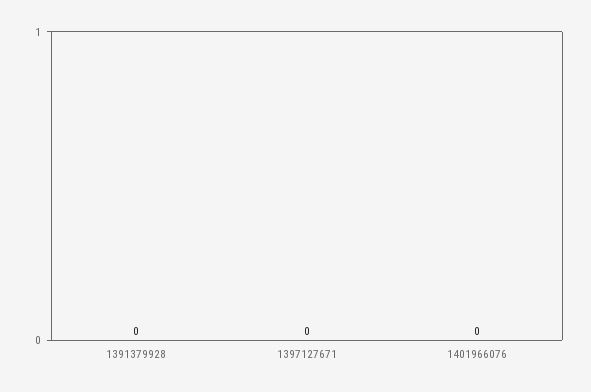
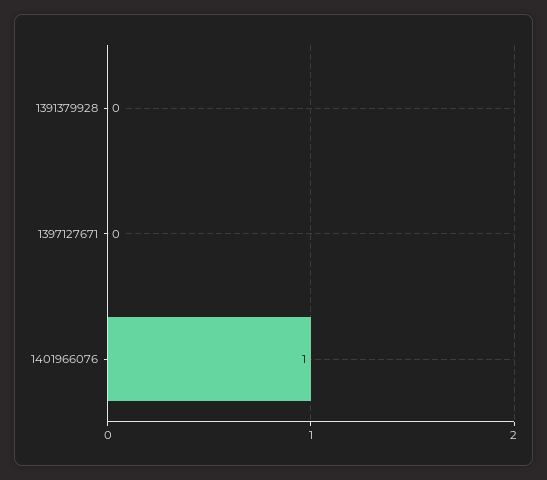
1401966076: 0 -> 1

